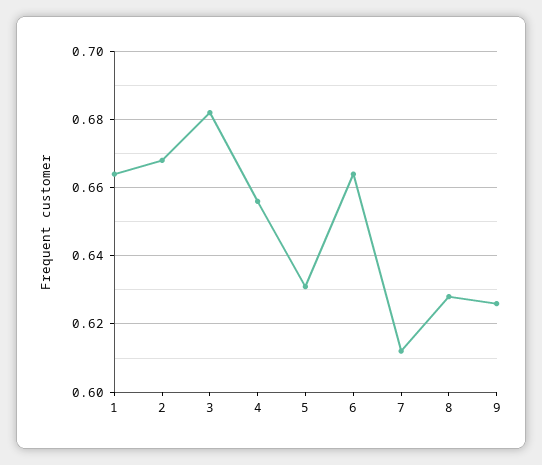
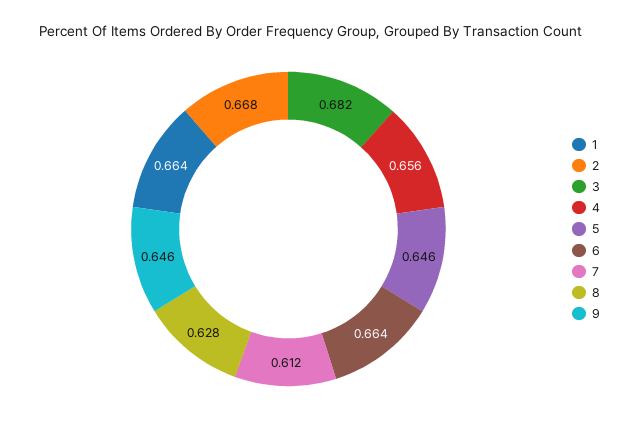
5: 0.63 -> 0.646
9: 0.625 -> 0.646

